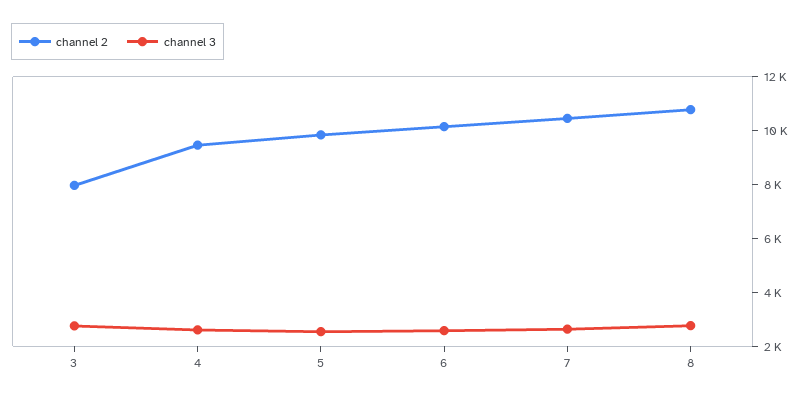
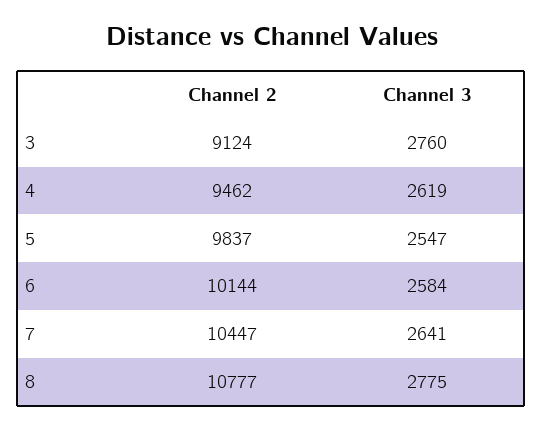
channel 2, 3: 8000 -> 9124

